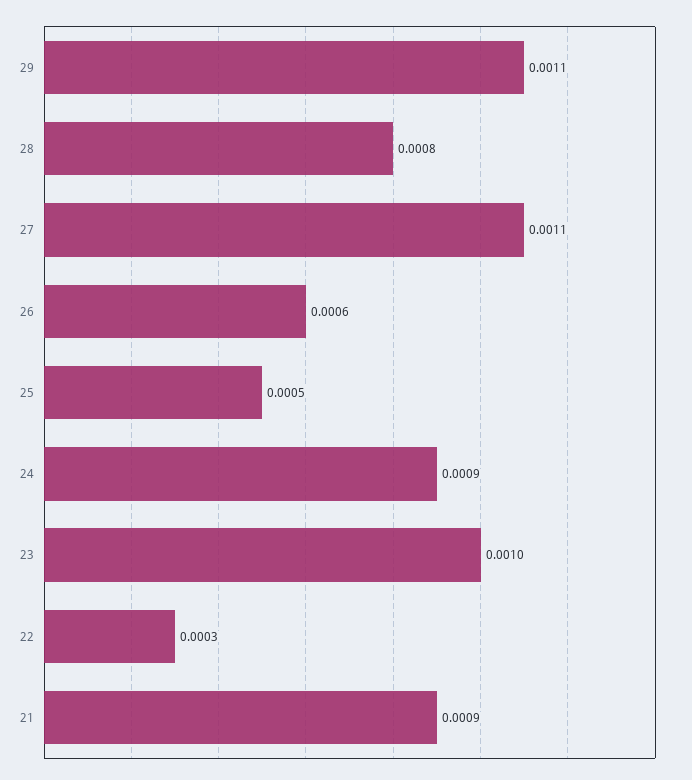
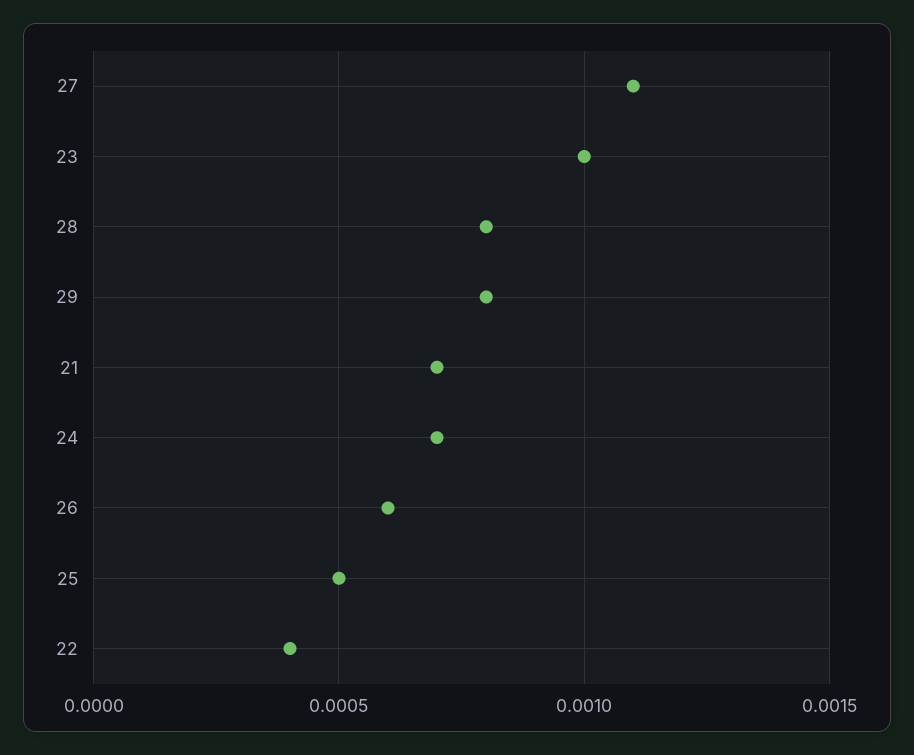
29: 0.0011 -> 0.0008
24: 0.0009 -> 0.0007
22: 0.0003 -> 0.0004
21: 0.0009 -> 0.0007

